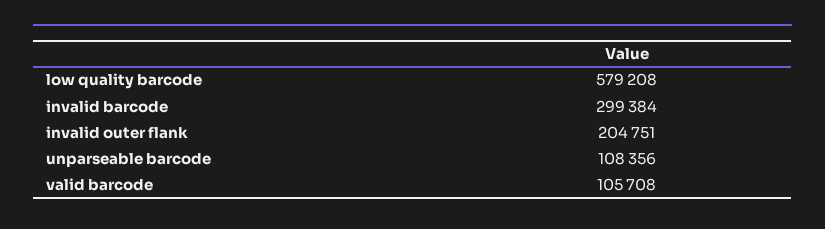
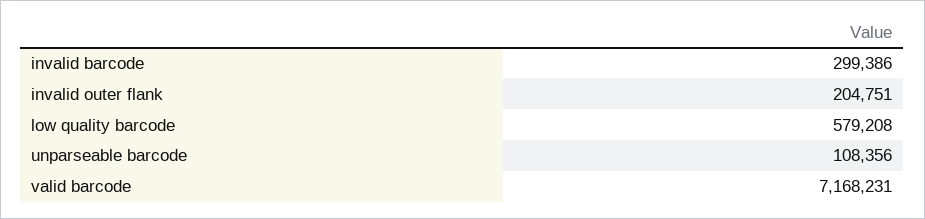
invalid barcode: 299384 -> 299386
valid barcode: 105708 -> 7168231

